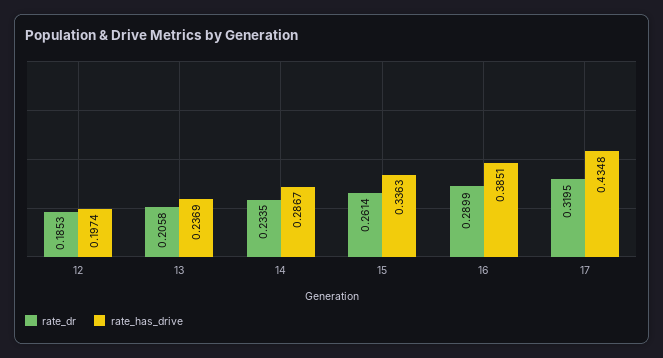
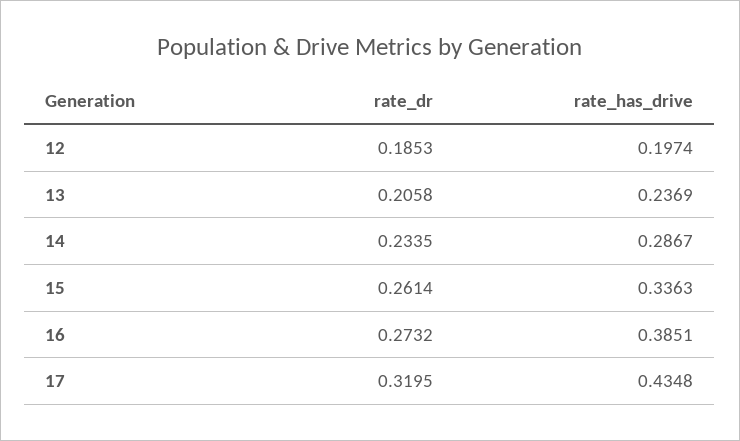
rate_dr, 16: 0.2899 -> 0.2732

